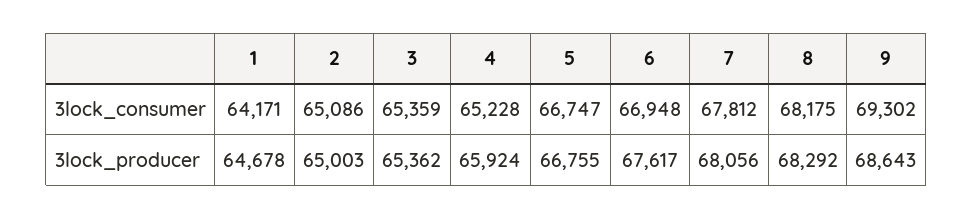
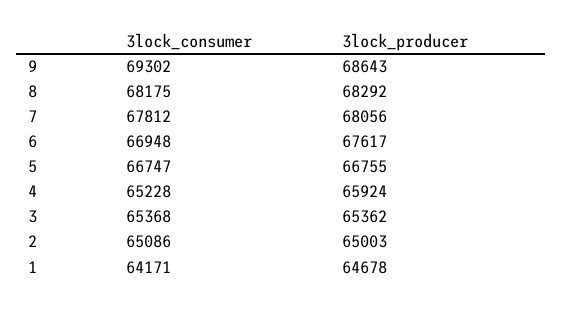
3, 3lock_consumer: 65359 -> 65368

